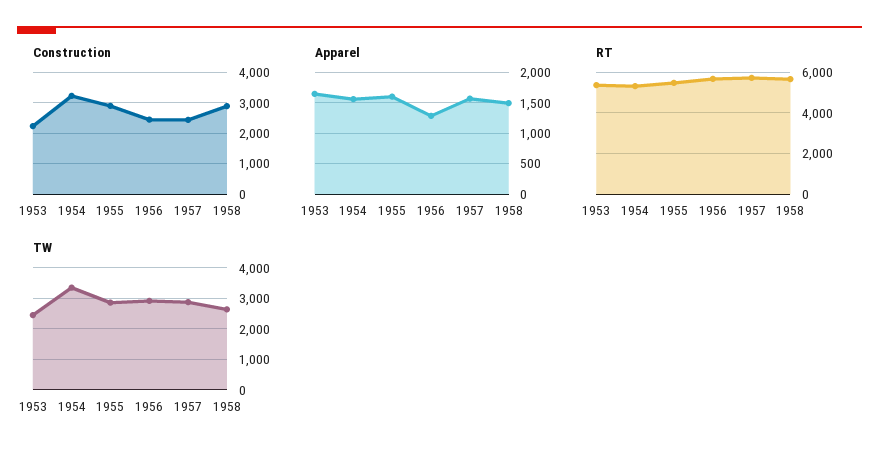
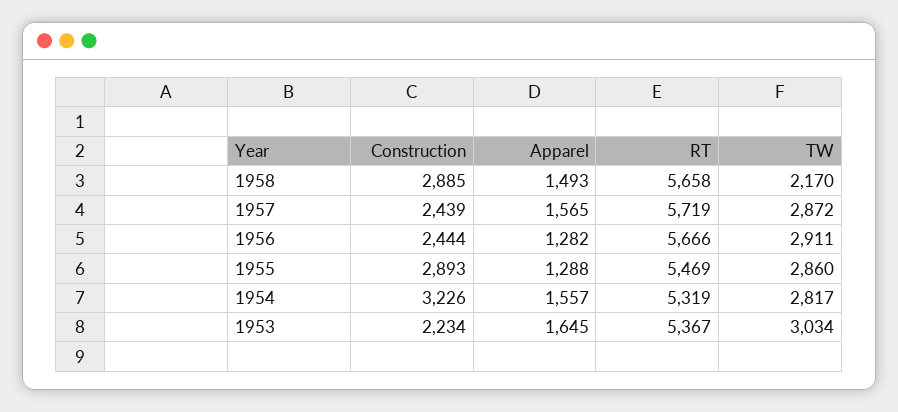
Apparel, 1955: 1600 -> 1288
TW, 1953: 2400 -> 3034
TW, 1954: 3400 -> 2817
TW, 1958: 2600 -> 2170

